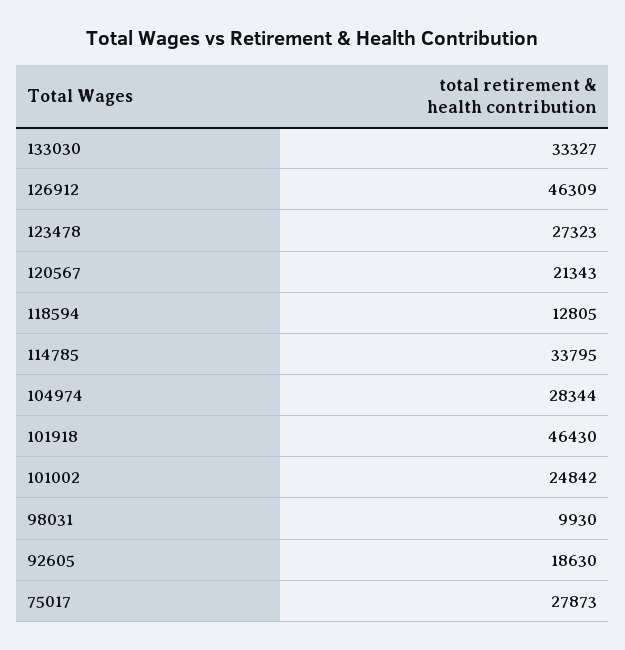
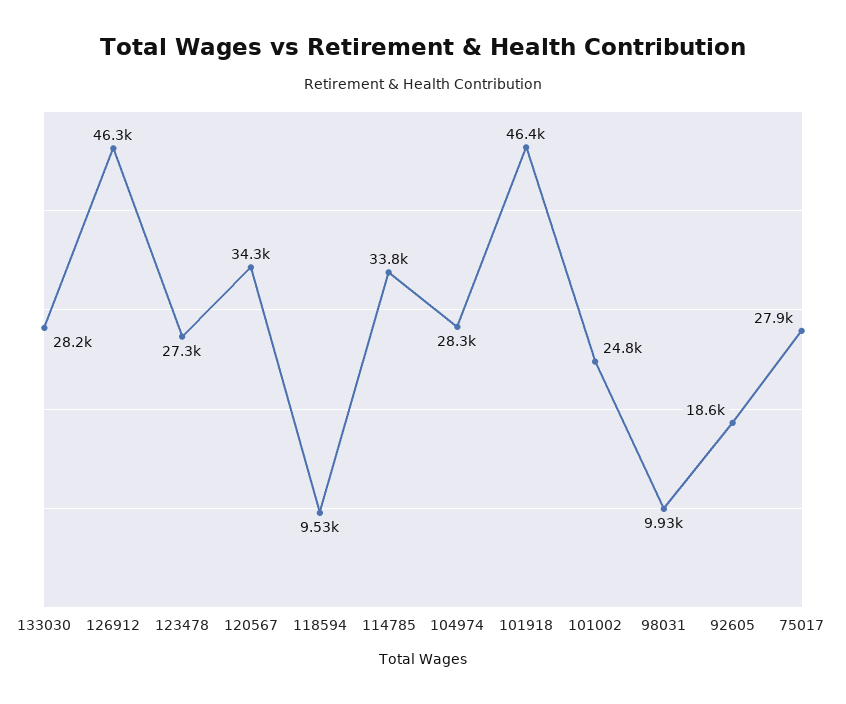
133030: 33327 -> 28200
120567: 21343 -> 34300
118594: 12805 -> 9530

